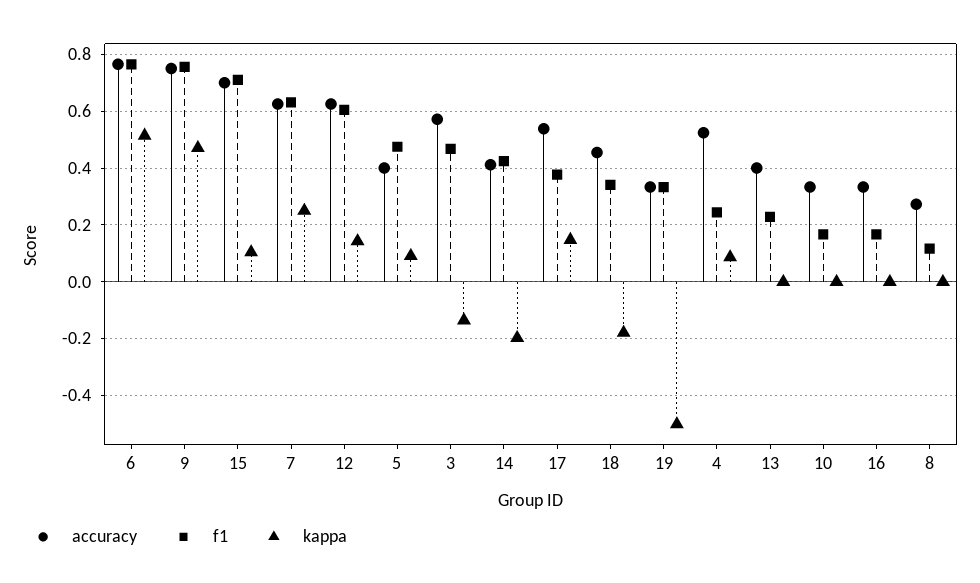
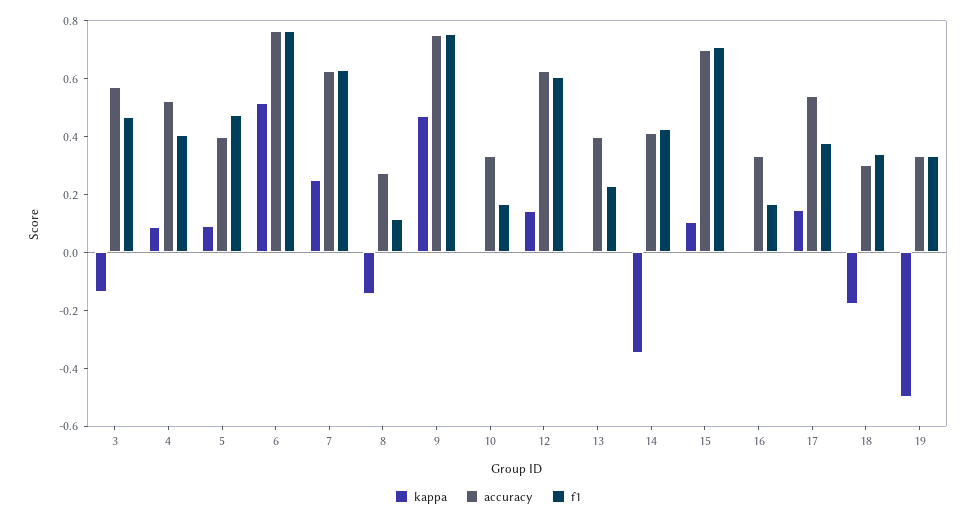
kappa, 14: -0.2 -> -0.35
accuracy, 18: 0.45 -> 0.3
f1, 4: 0.25 -> 0.4
kappa, 8: 0 -> -0.15

